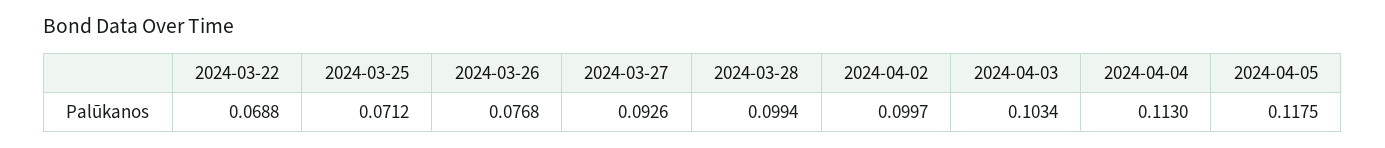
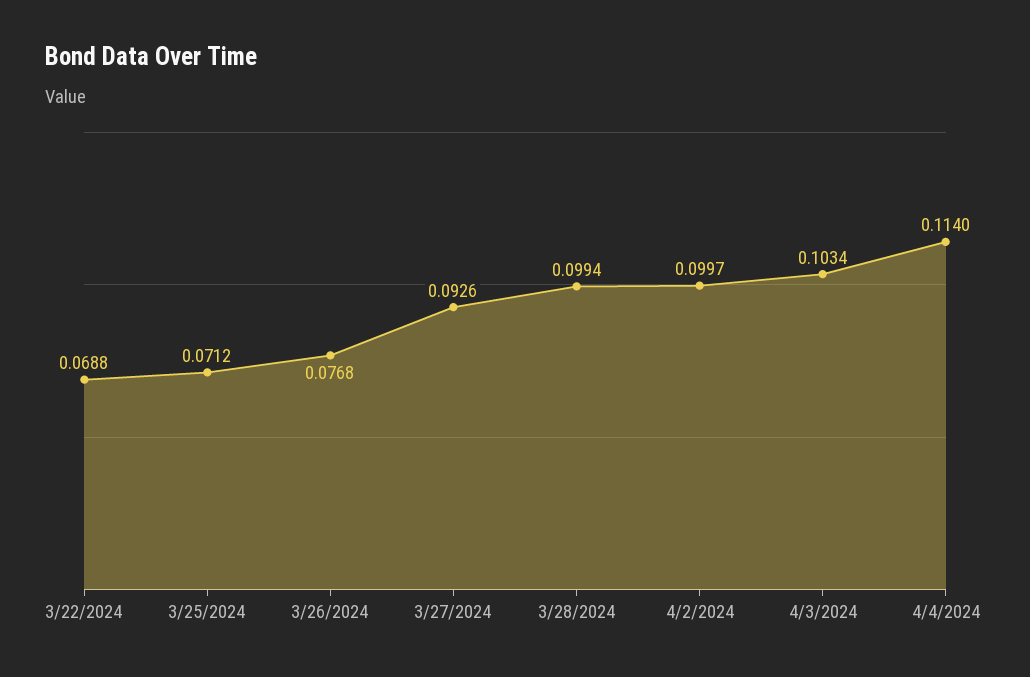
2024-04-04: 0.113 -> 0.114
2024-04-05: 0.1175 -> none

